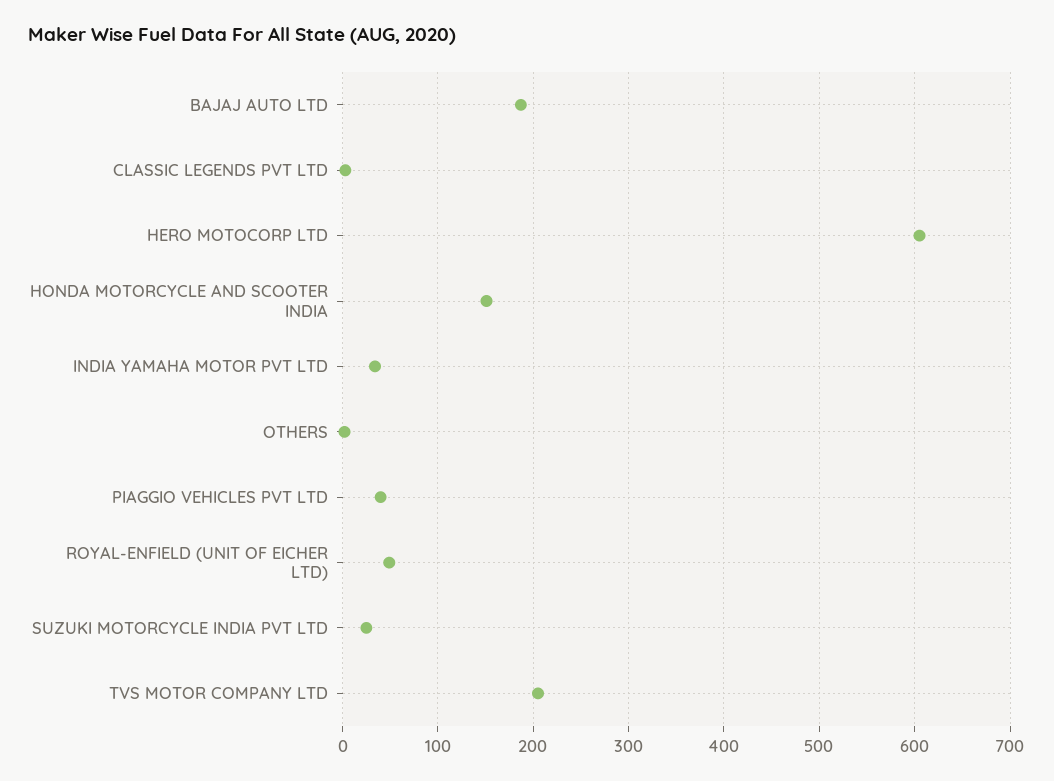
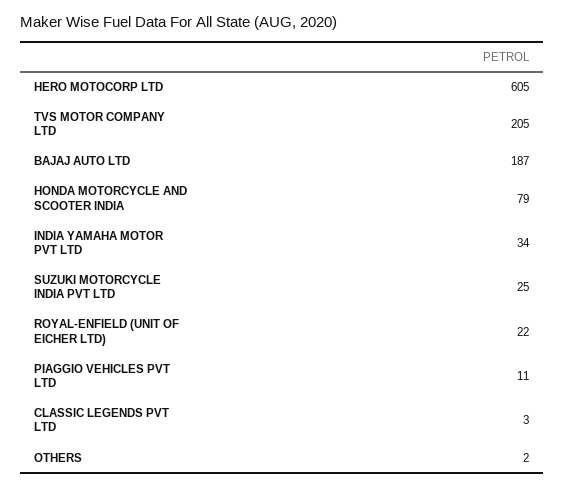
HONDA MOTORCYCLE AND SCOOTER INDIA: 150 -> 79
PIAGGIO VEHICLES PVT LTD: 40 -> 11
ROYAL-ENFIELD (UNIT OF EICHER LTD): 50 -> 22

